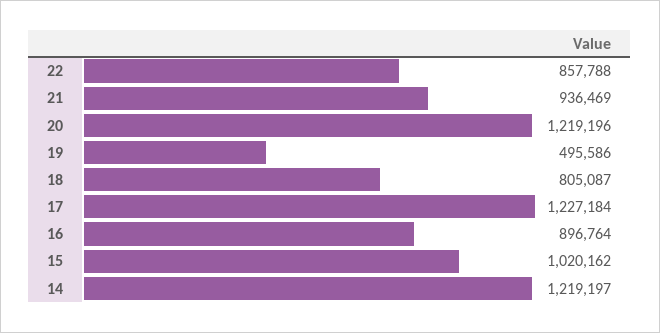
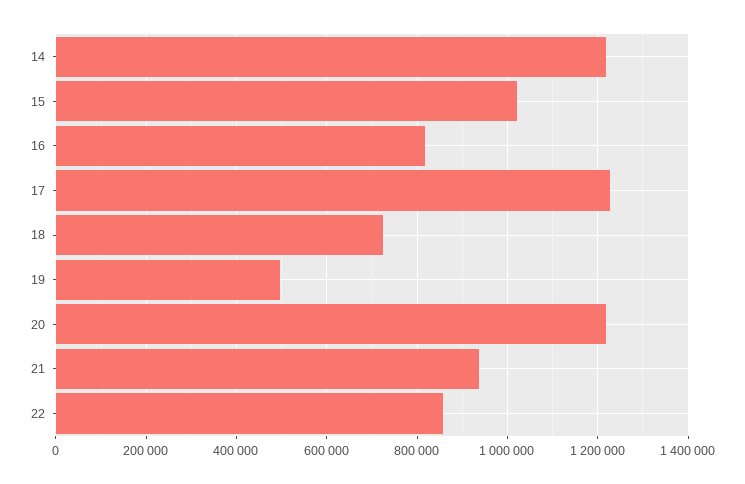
18: 805087 -> 720000
16: 896764 -> 820000

